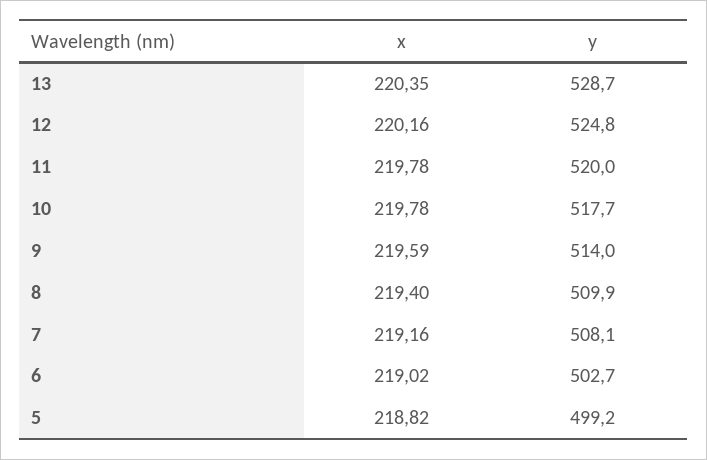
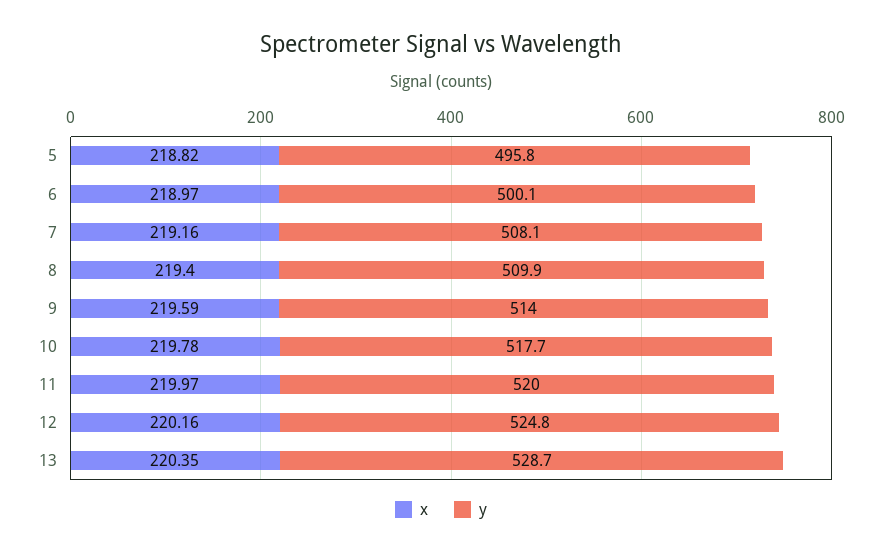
x, 11: 219.78 -> 219.97
x, 6: 219.02 -> 218.97
y, 6: 502.7 -> 500.1
y, 5: 499.2 -> 495.8

